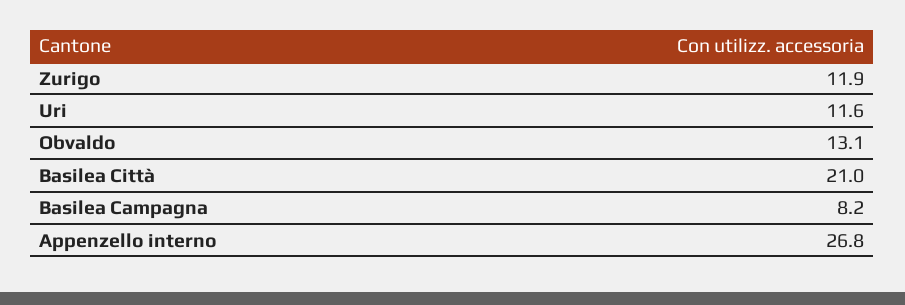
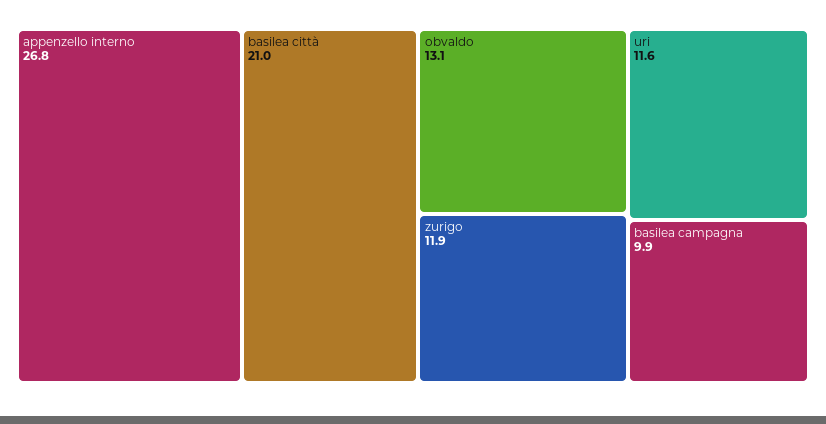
Basilea Campagna: 8.2 -> 9.9

